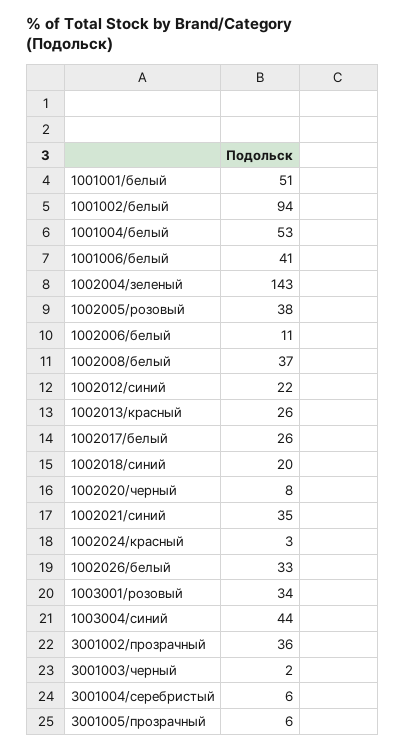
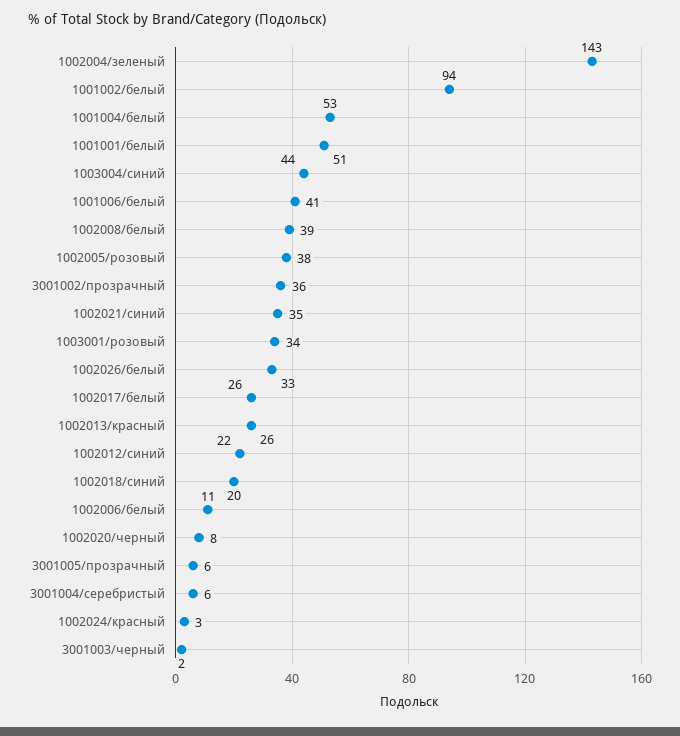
1002008/белый: 37 -> 39

